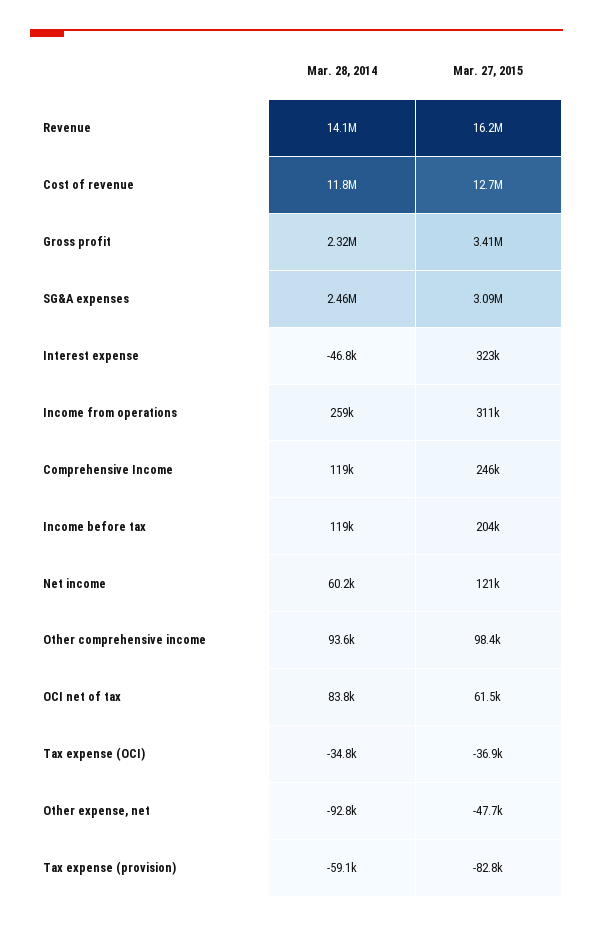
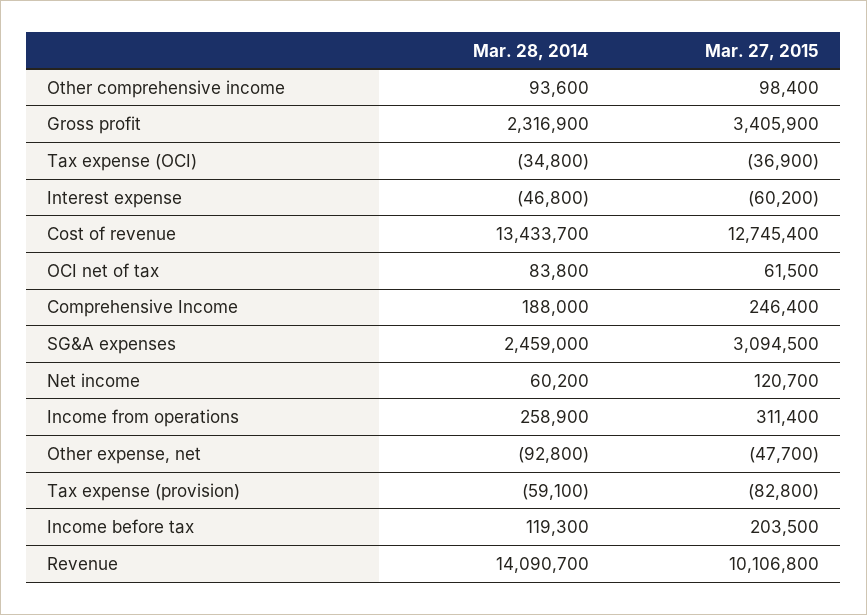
Mar. 27, 2015, Revenue: 16200000 -> 10106800
Mar. 28, 2014, Cost of revenue: 11800000 -> 13433700
Mar. 27, 2015, Interest expense: 323000 -> -60200
Mar. 28, 2014, Comprehensive Income: 119000 -> 188000

